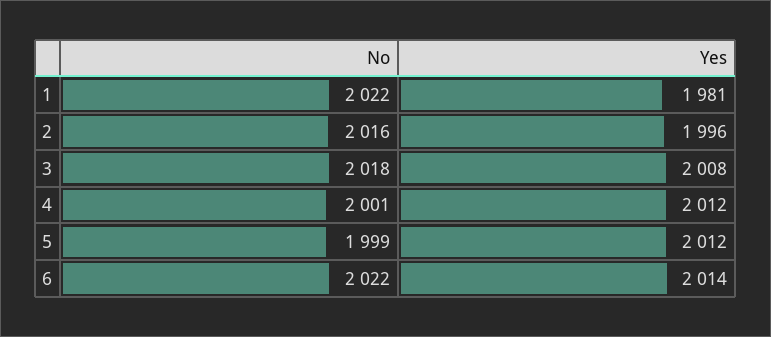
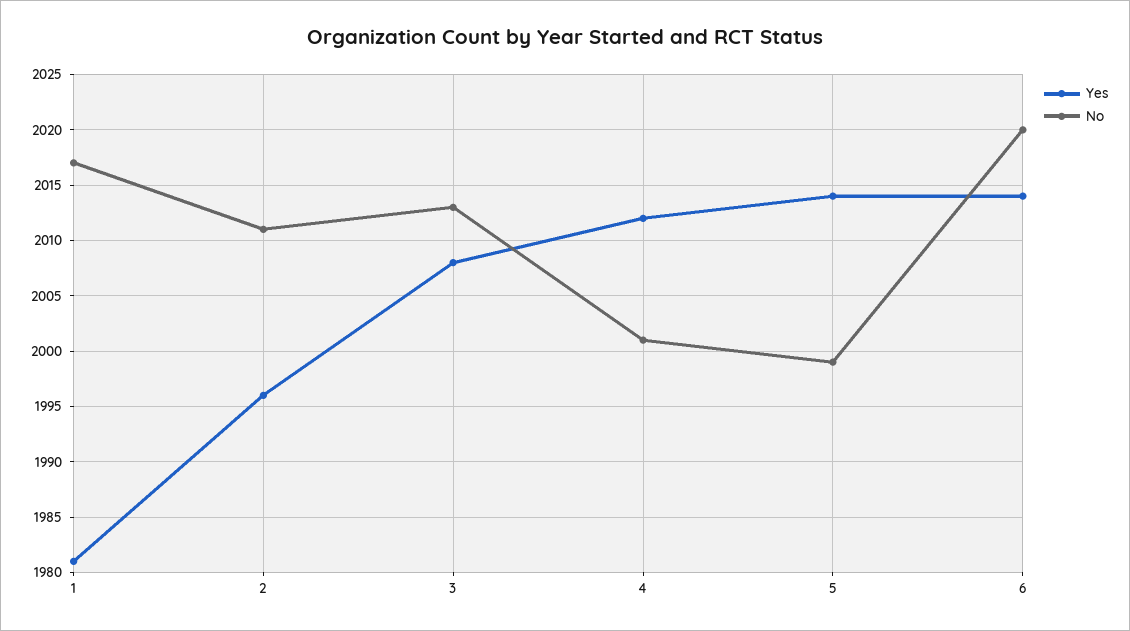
No, 1: 2022 -> 2017
No, 2: 2016 -> 2011
No, 3: 2018 -> 2013
Yes, 5: 2012 -> 2014
No, 6: 2022 -> 2020

